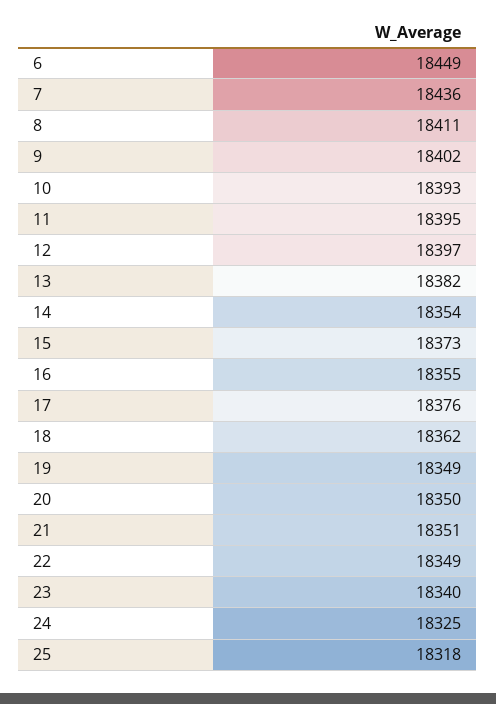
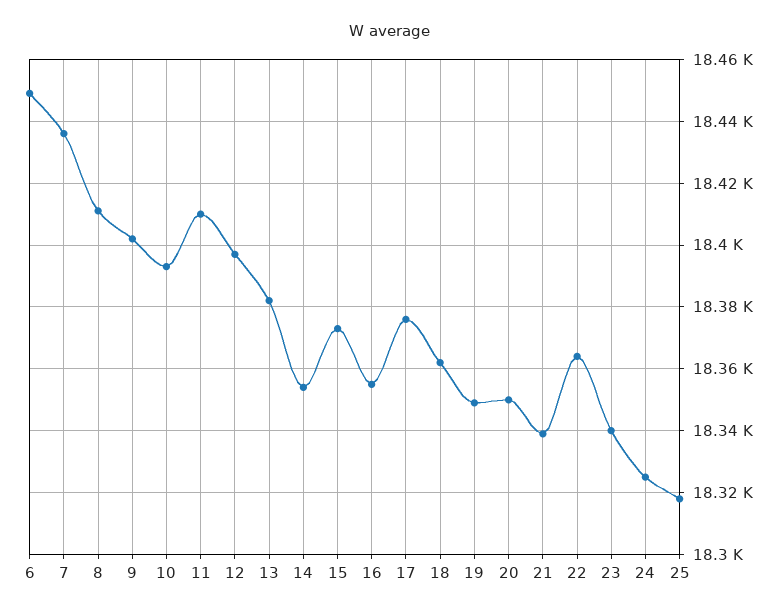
11: 18395 -> 18410
21: 18351 -> 18340
22: 18349 -> 18365

